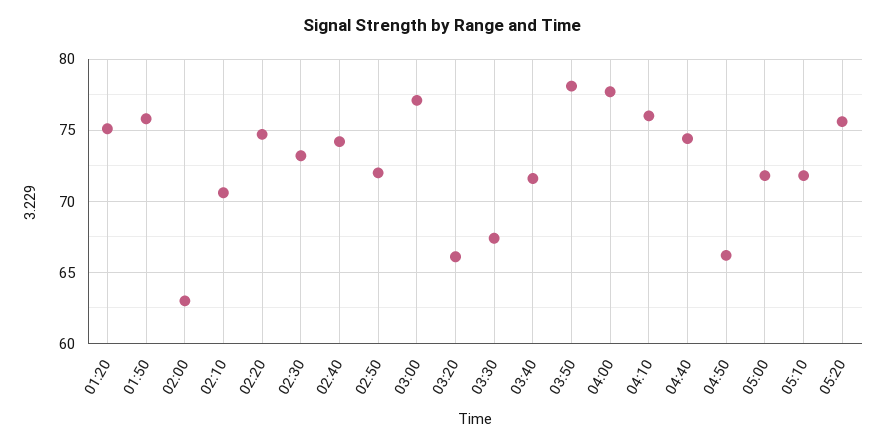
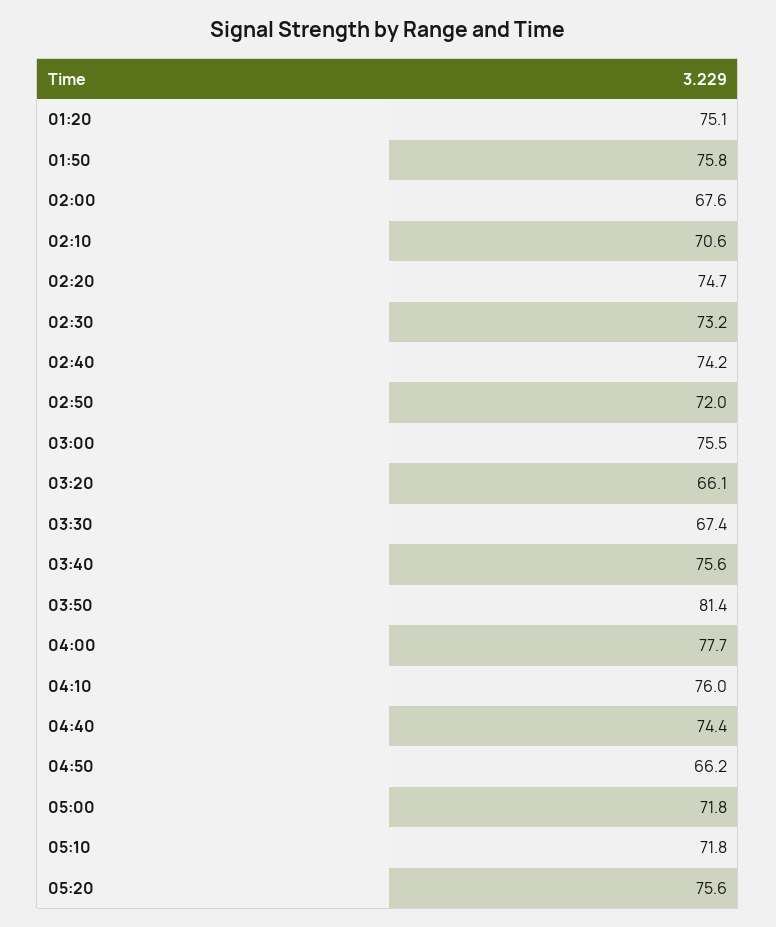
02:00: 63 -> 67.6
03:00: 77 -> 75.5
03:40: 71.5 -> 75.6
03:50: 78 -> 81.4

